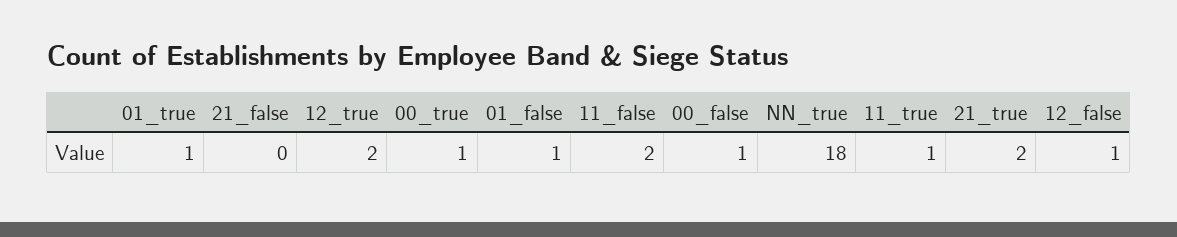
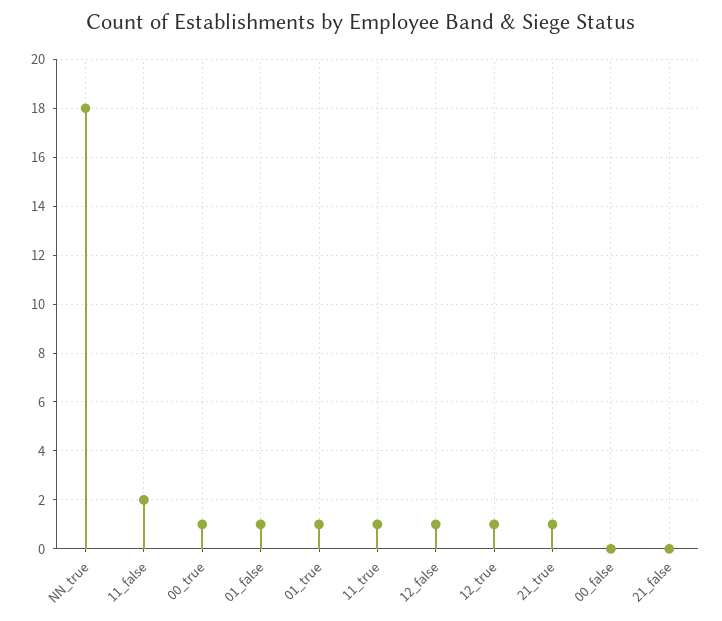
12_true: 2 -> 1
00_false: 1 -> 0
21_true: 2 -> 1

